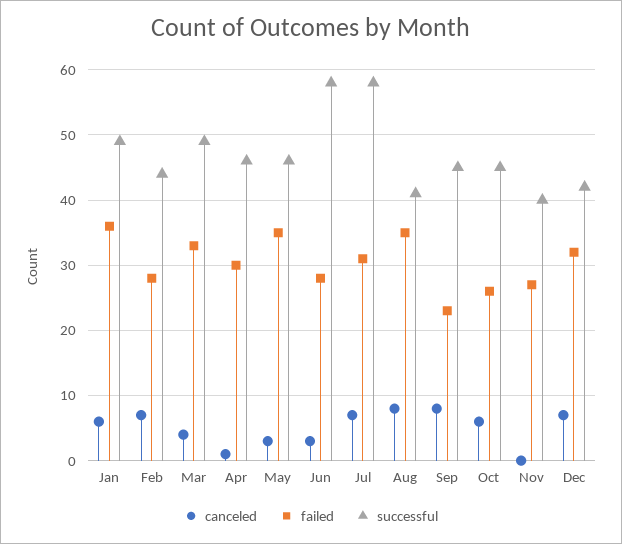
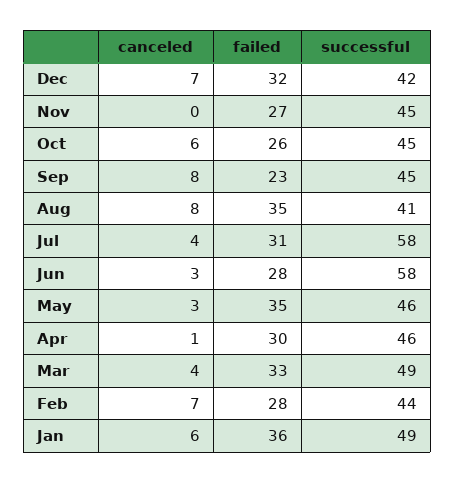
canceled, Jul: 7 -> 4
successful, Nov: 40 -> 45

